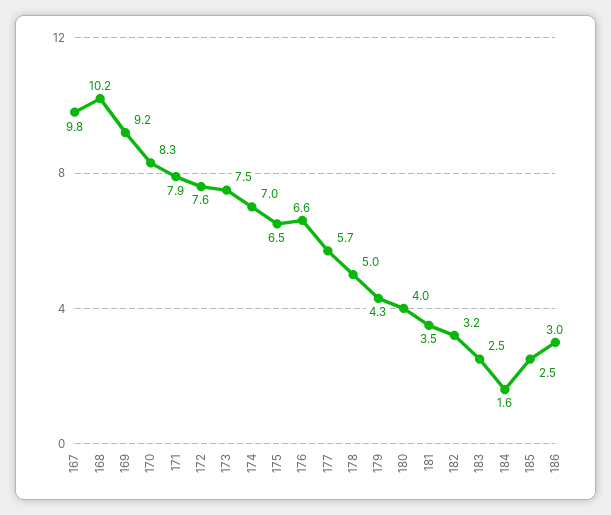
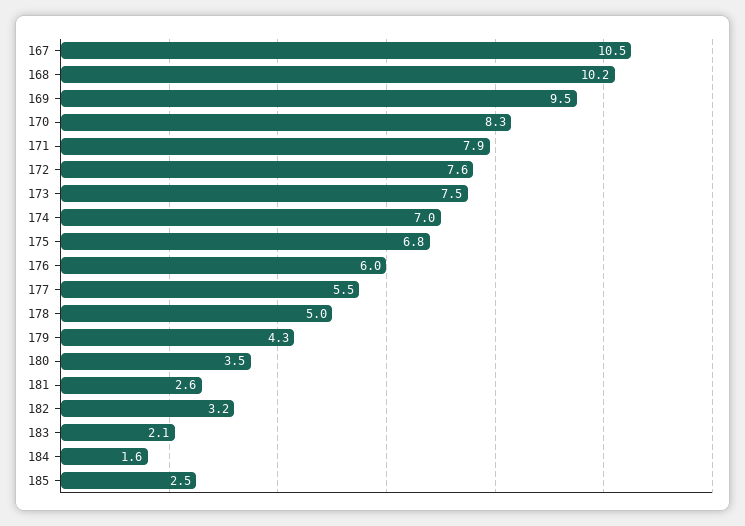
167: 9.8 -> 10.5
169: 9.2 -> 9.5
175: 6.5 -> 6.8
176: 6.6 -> 6
177: 5.7 -> 5.5
180: 4 -> 3.5
181: 3.5 -> 2.6
183: 2.5 -> 2.1
186: 3 -> none

